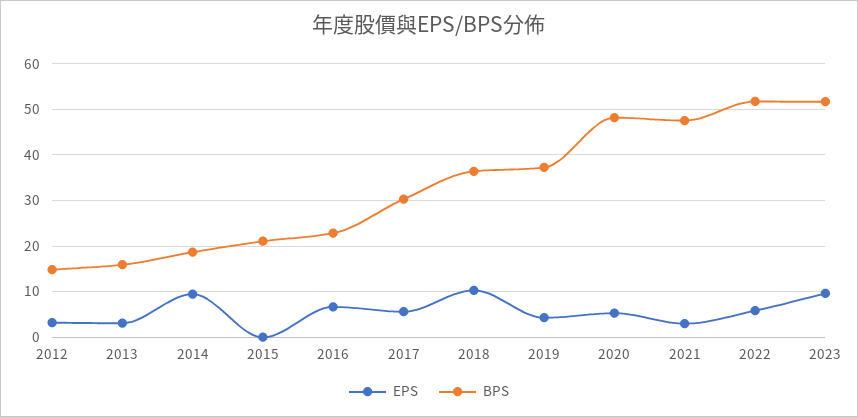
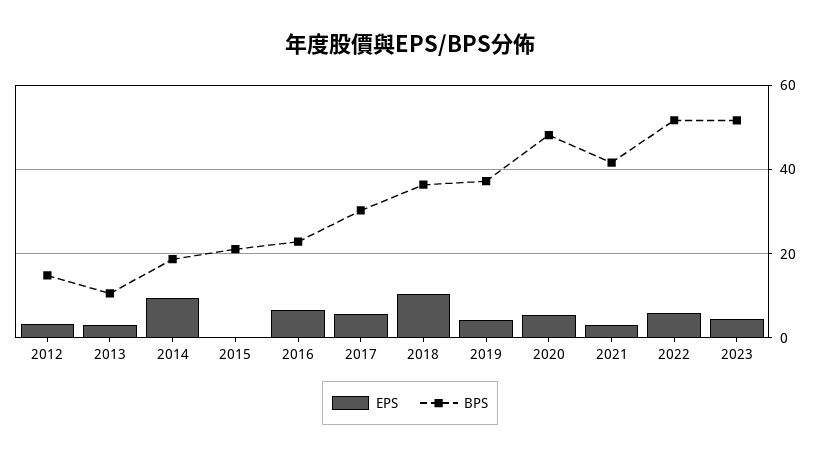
BPS, 2013: 16 -> 10
BPS, 2021: 48 -> 42
EPS, 2023: 10 -> 4

